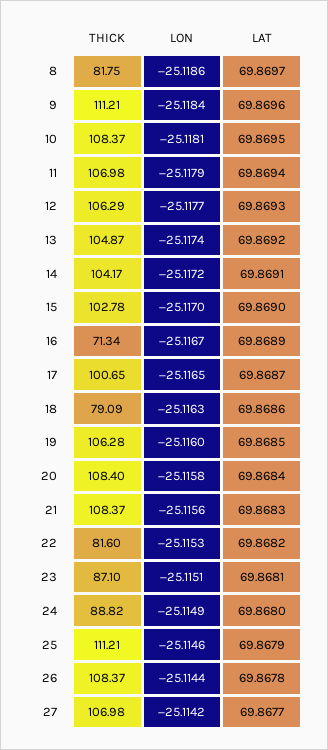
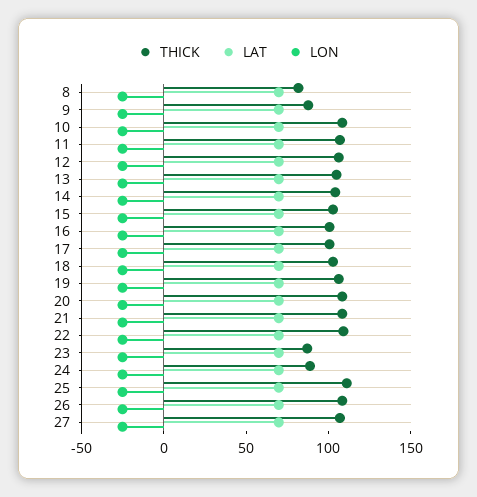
THICK, 9: 111.21 -> 90
THICK, 16: 71.34 -> 100
THICK, 18: 79.09 -> 100
THICK, 22: 81.6 -> 110

